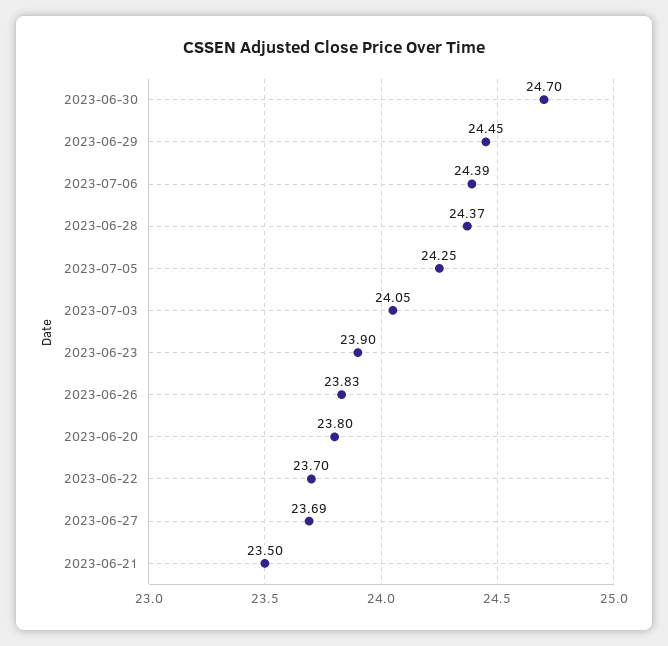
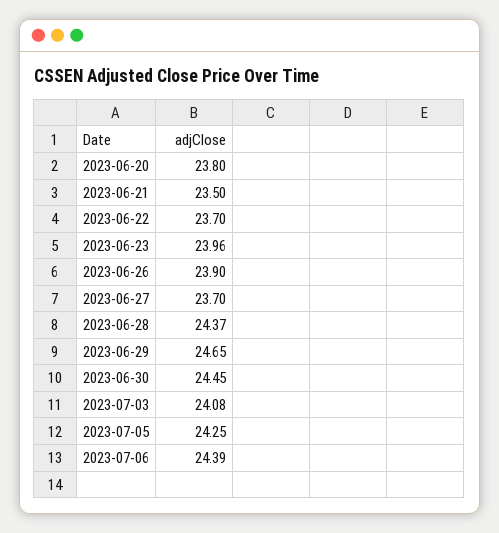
2023-06-30: 24.7 -> 24.45
2023-06-29: 24.45 -> 24.65
2023-07-03: 24.05 -> 24.08
2023-06-23: 23.9 -> 23.96
2023-06-26: 23.83 -> 23.9
2023-06-27: 23.69 -> 23.7

